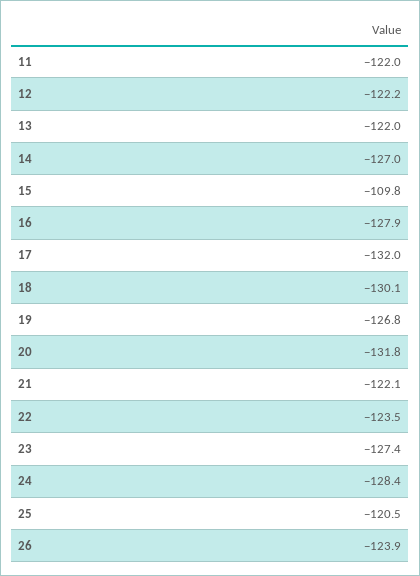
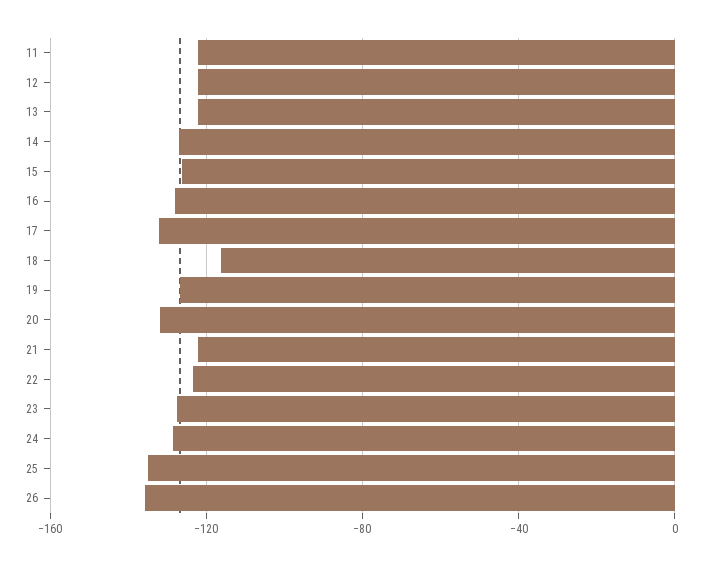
15: -109.8 -> -125
18: -130.1 -> -115
25: -120.5 -> -135
26: -123.9 -> -135

